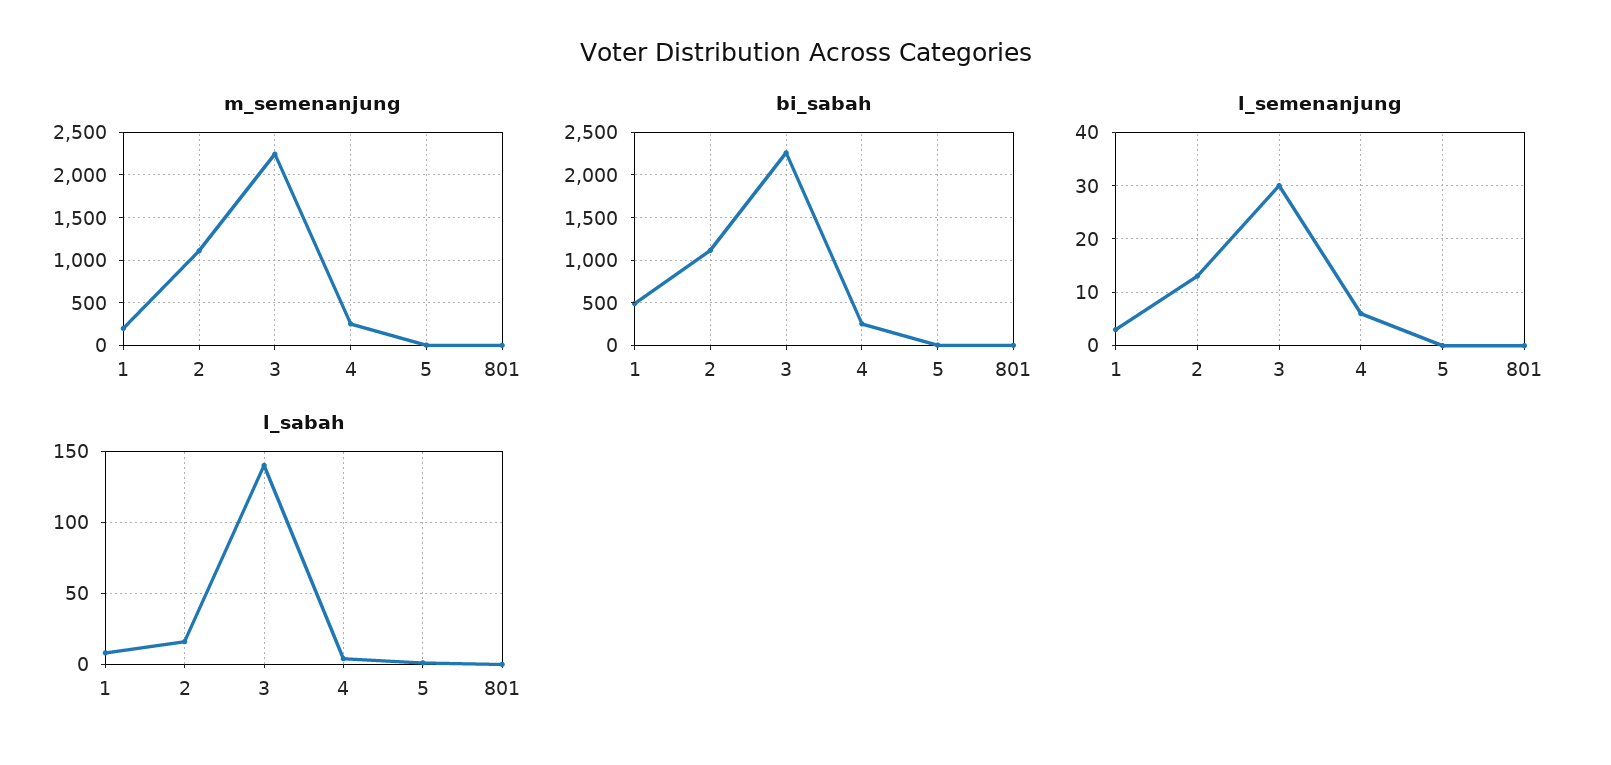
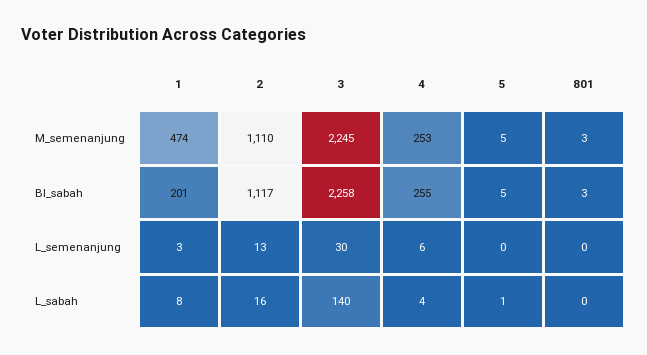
m_semenanjung, 1: 200 -> 474
bi_sabah, 1: 500 -> 201

